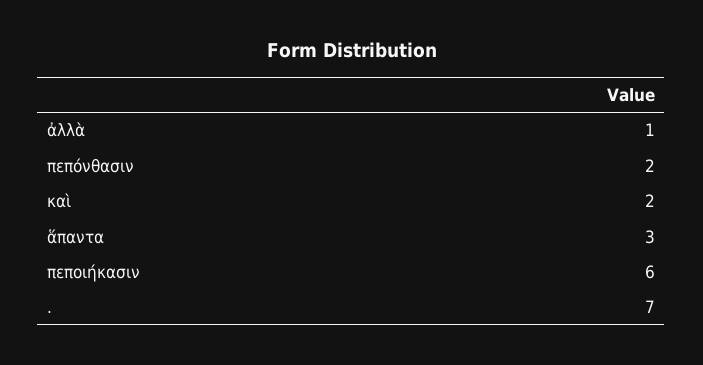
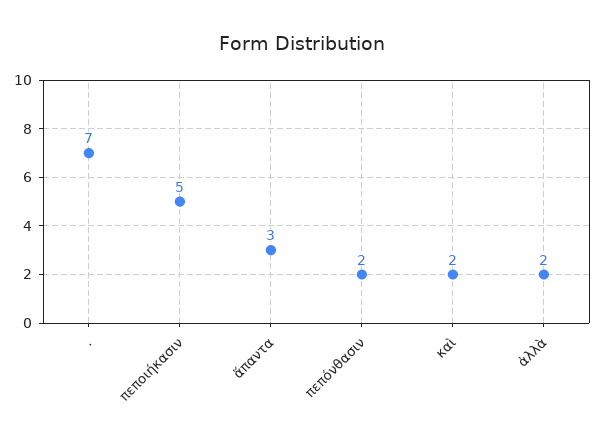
ἀλλὰ: 1 -> 2
πεποιήκασιν: 6 -> 5

